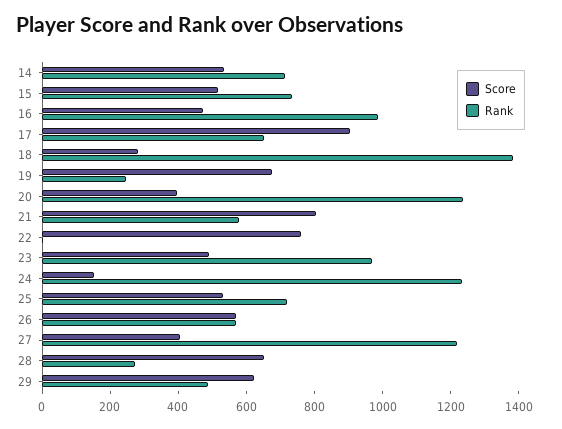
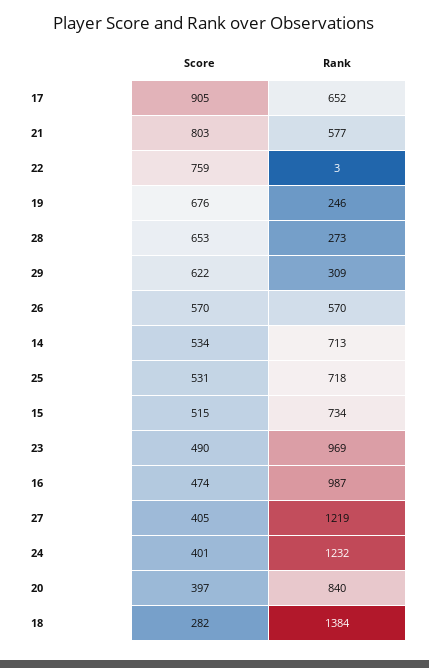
Rank, 20: 1250 -> 840
Score, 24: 150 -> 401
Rank, 29: 500 -> 309

